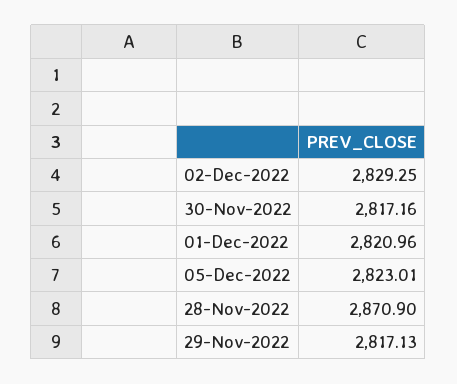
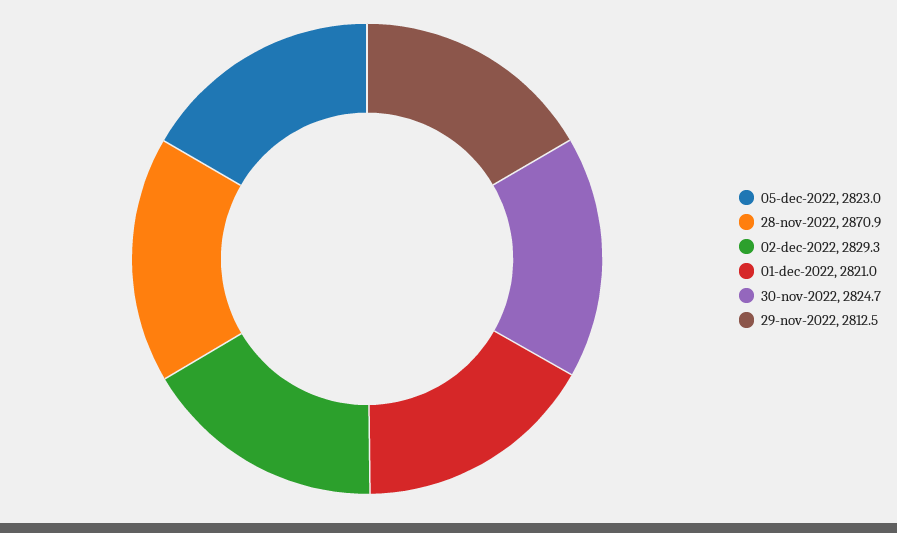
30-Nov-2022: 2817.16 -> 2824.7
29-Nov-2022: 2817.13 -> 2812.5

